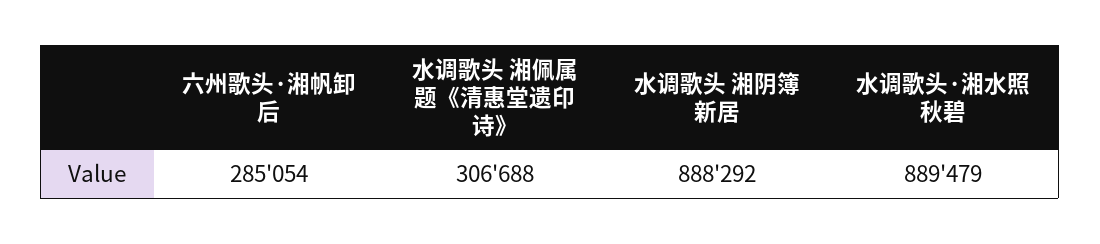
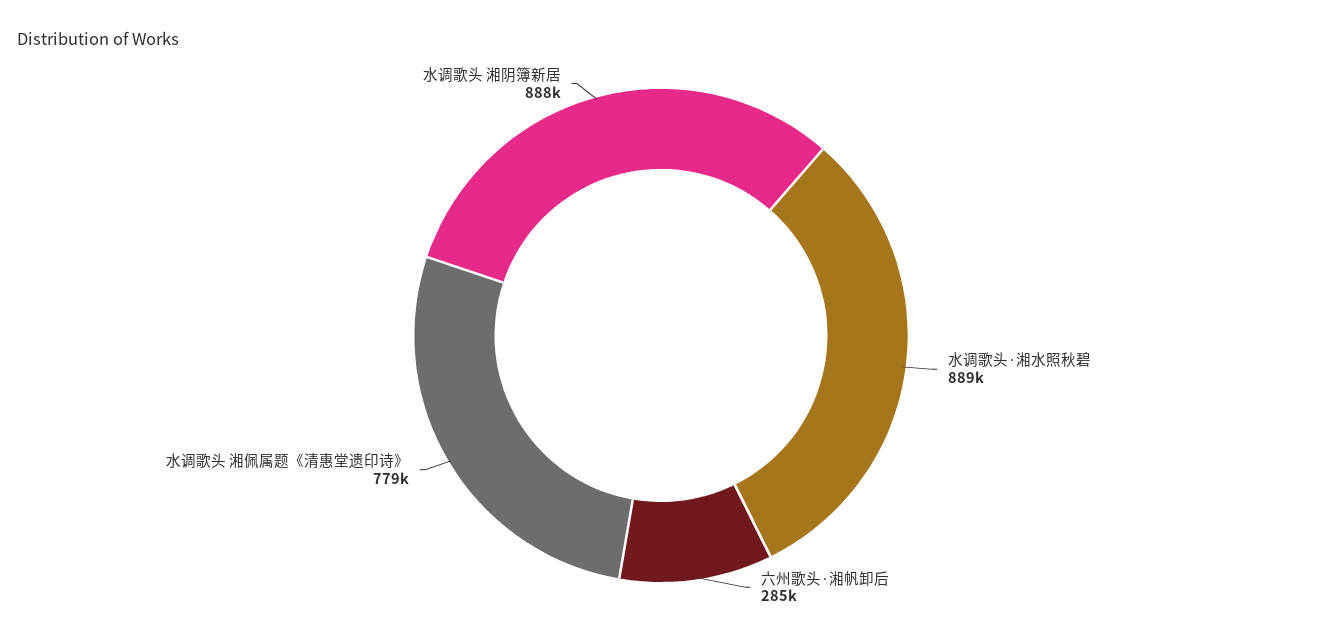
水调歌头 湘佩属题《清惠堂遗印诗》: 306688 -> 779000

